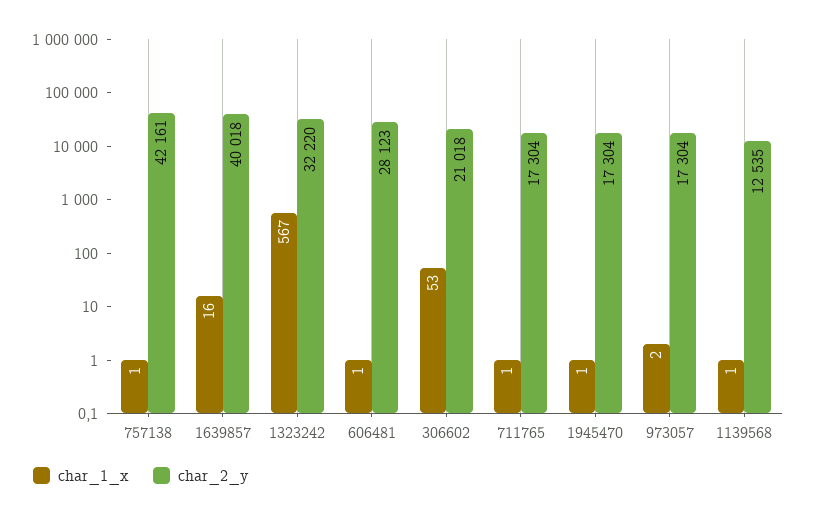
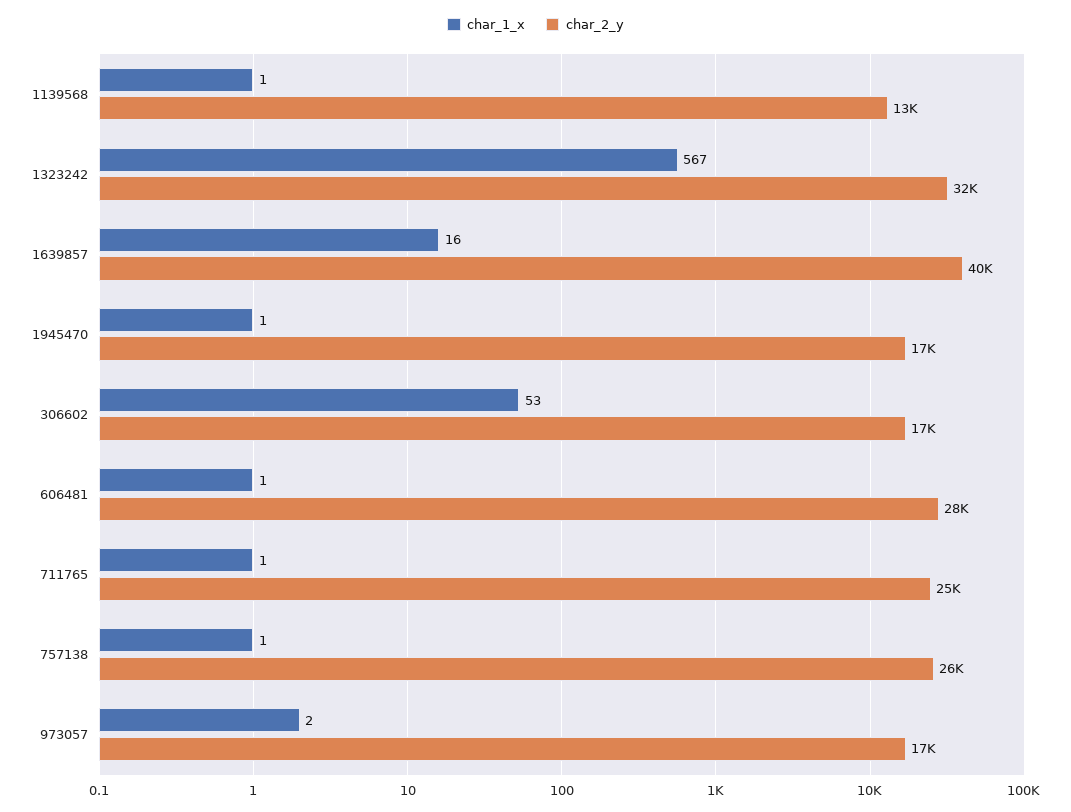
char_2_y, 757138: 42161 -> 26000
char_2_y, 306602: 21018 -> 17000
char_2_y, 711765: 17304 -> 25000

